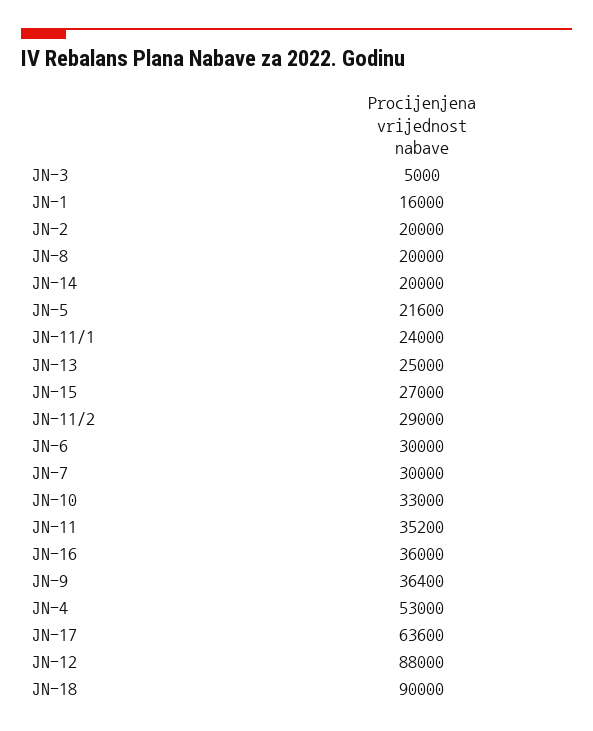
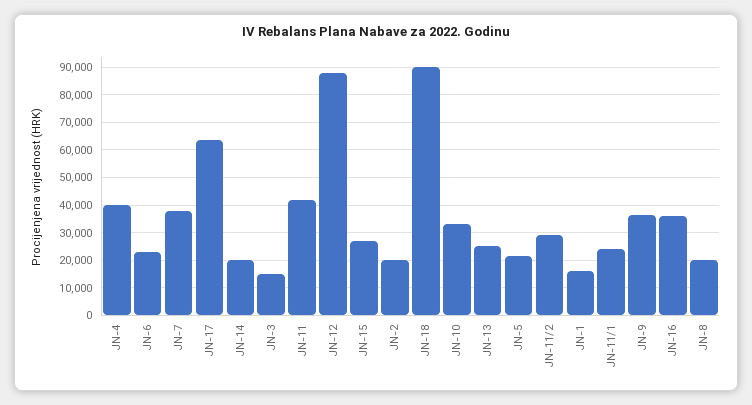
JN-3: 5000 -> 15000
JN-6: 30000 -> 22500
JN-7: 30000 -> 37500
JN-11: 35200 -> 42500
JN-4: 53000 -> 40000

